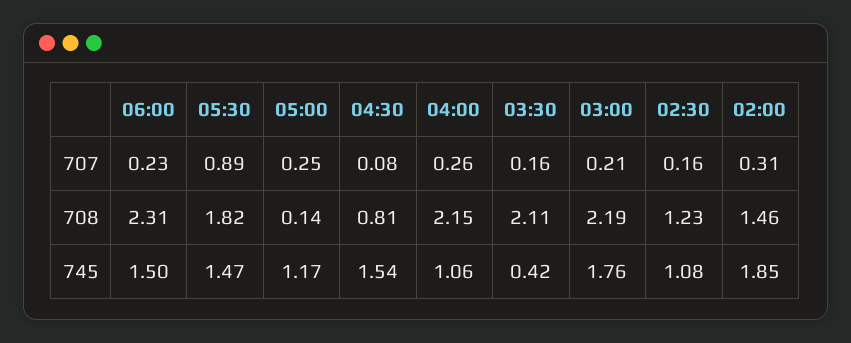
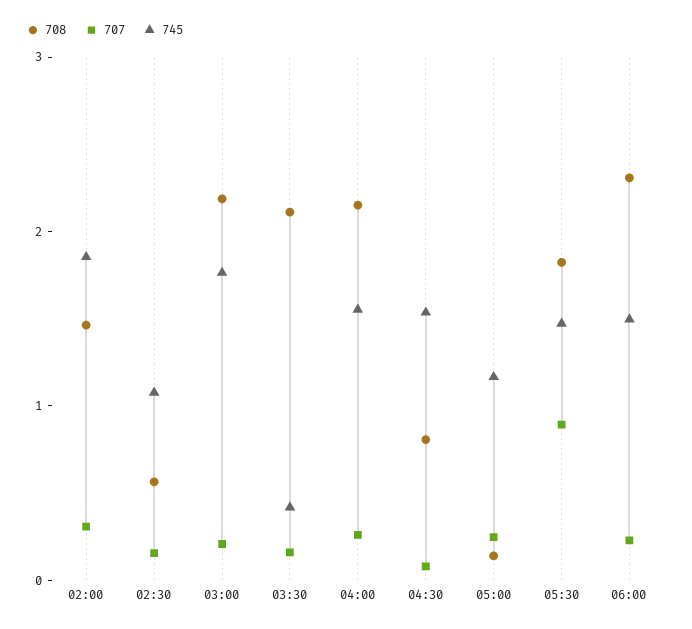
708, 02:30: 1.23 -> 0.6
745, 04:00: 1.06 -> 1.6

